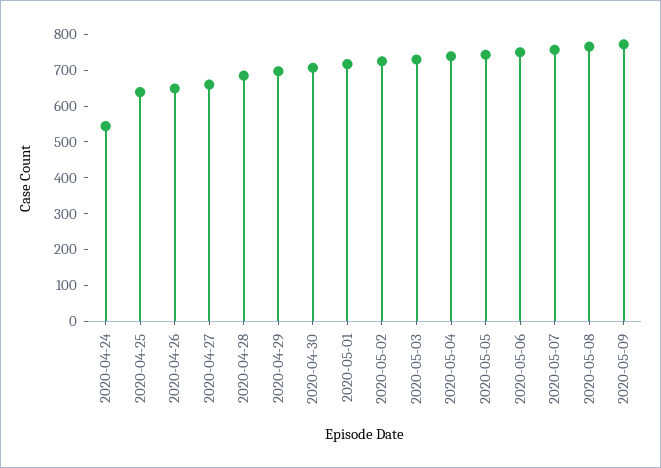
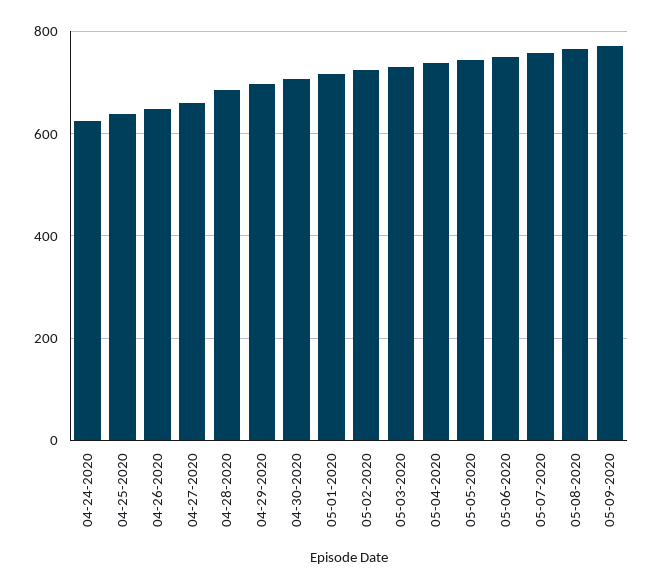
2020-04-24: 550 -> 620

